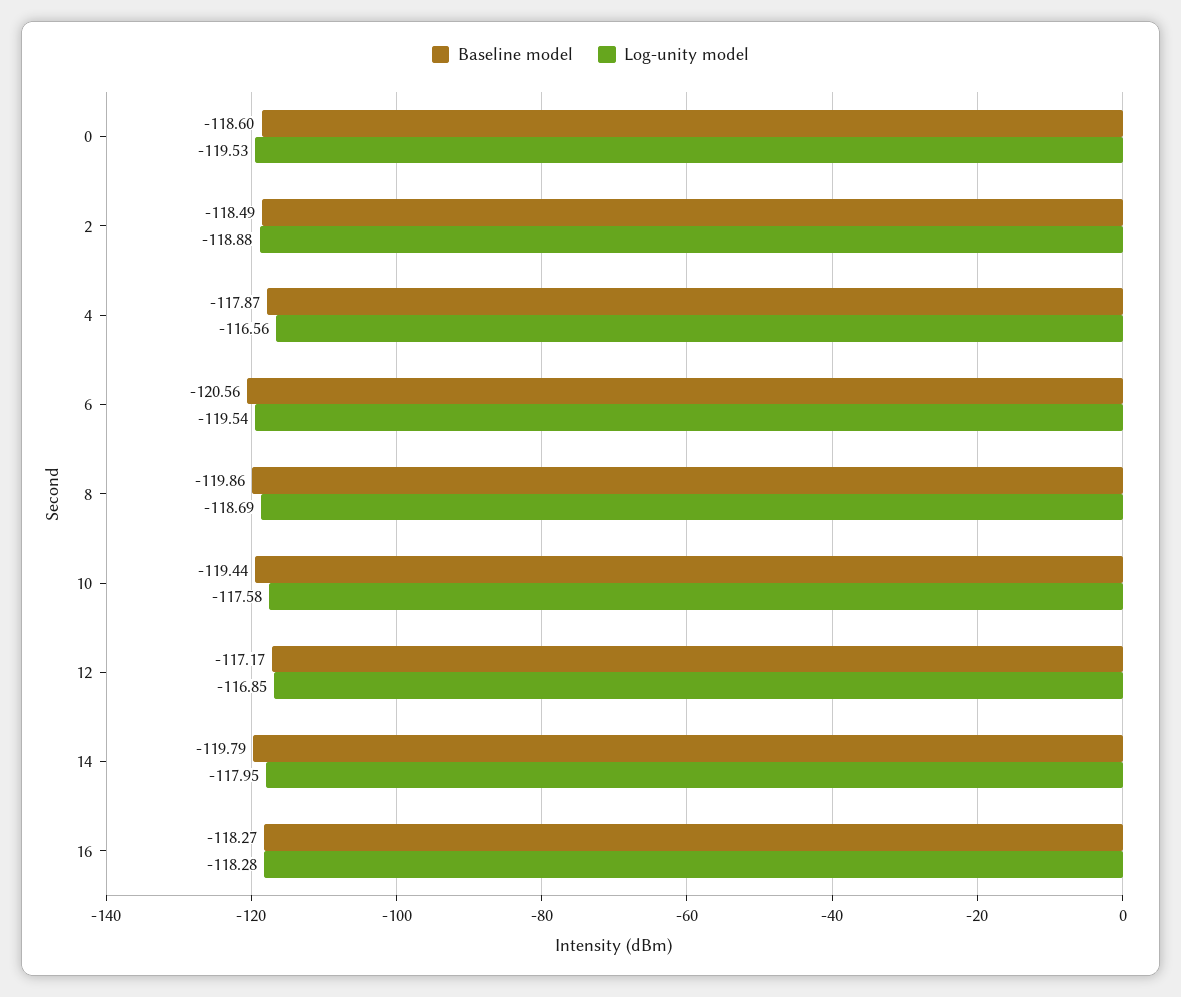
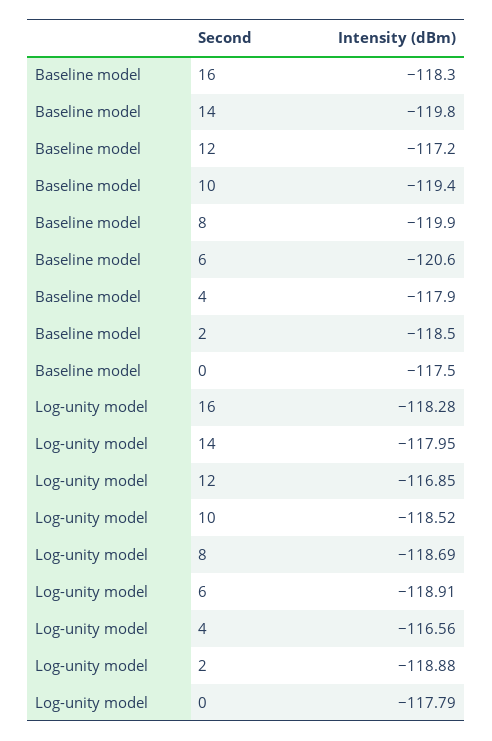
Baseline model, 0: -118.6 -> -117.5
Log-unity model, 0: -119.53 -> -117.79
Log-unity model, 6: -119.54 -> -118.91
Log-unity model, 10: -117.58 -> -118.52

